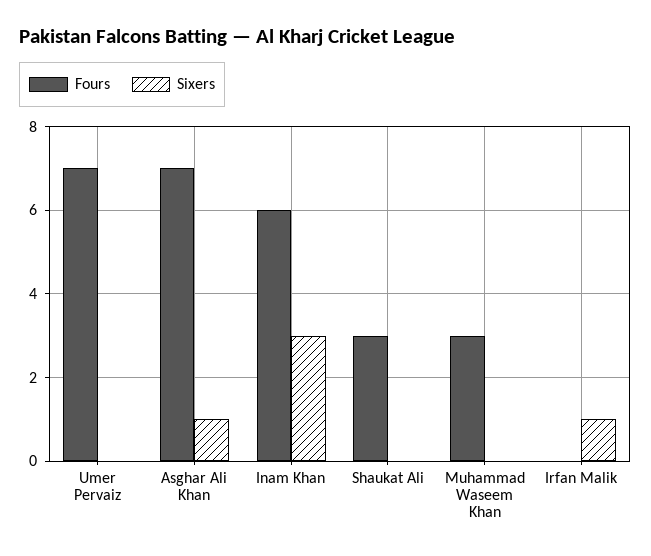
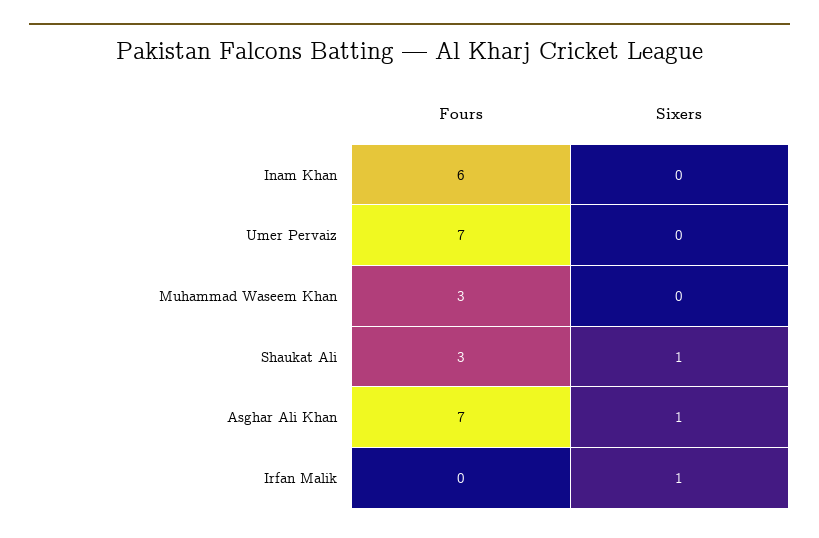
Sixers, Inam Khan: 3 -> 0
Sixers, Shaukat Ali: 0 -> 1

